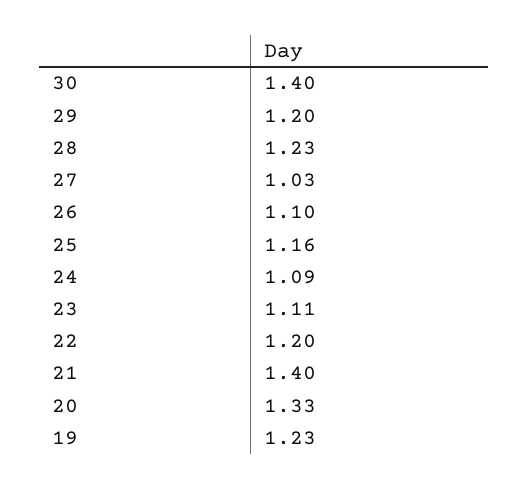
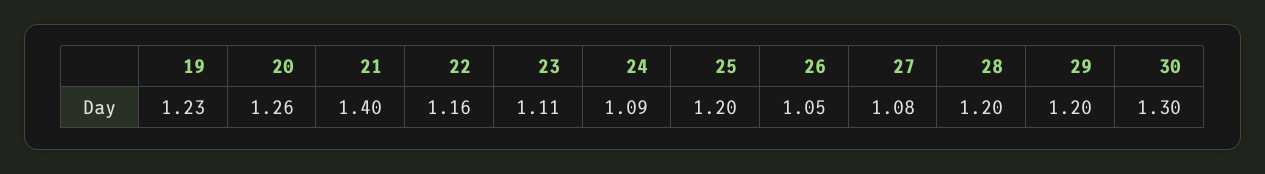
30: 1.4 -> 1.3
28: 1.23 -> 1.2
27: 1.03 -> 1.08
26: 1.1 -> 1.05
25: 1.16 -> 1.2
22: 1.2 -> 1.16
20: 1.33 -> 1.26

